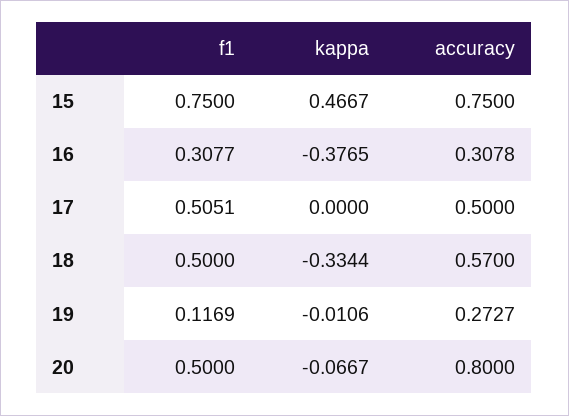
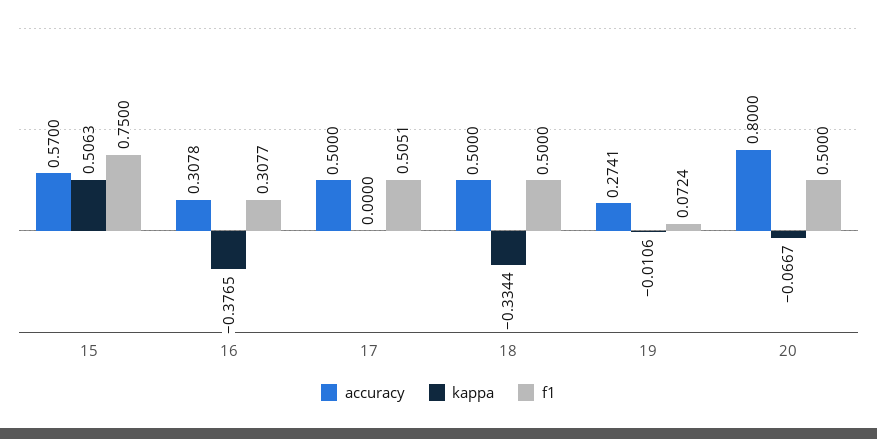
kappa, 15: 0.4667 -> 0.5063
accuracy, 15: 0.75 -> 0.57
accuracy, 18: 0.57 -> 0.5
f1, 19: 0.1169 -> 0.0724
accuracy, 19: 0.2727 -> 0.2741

